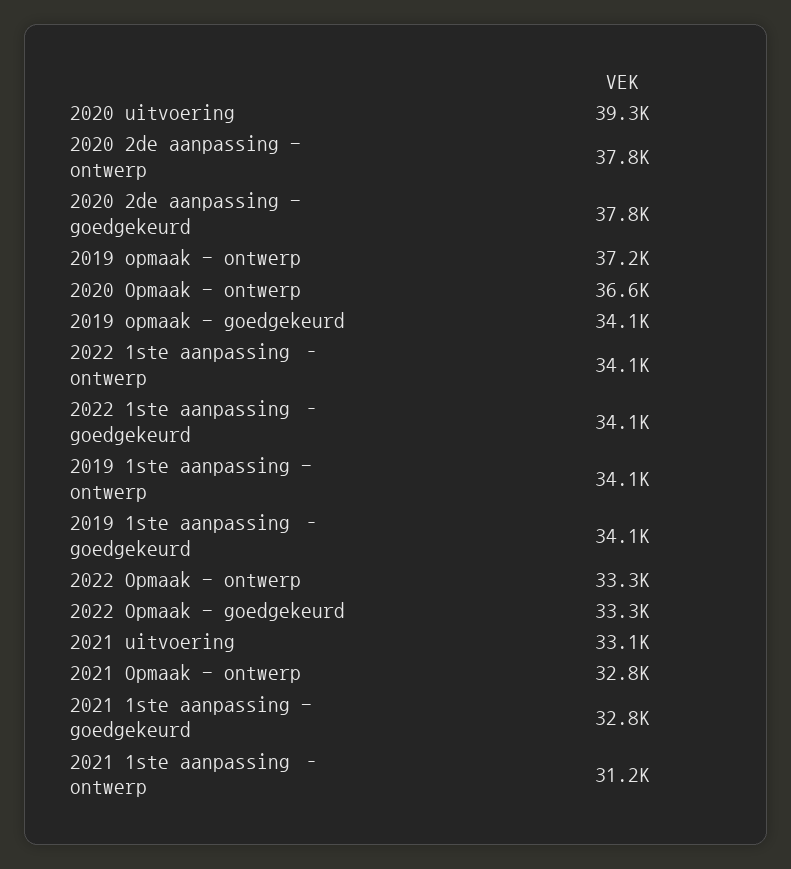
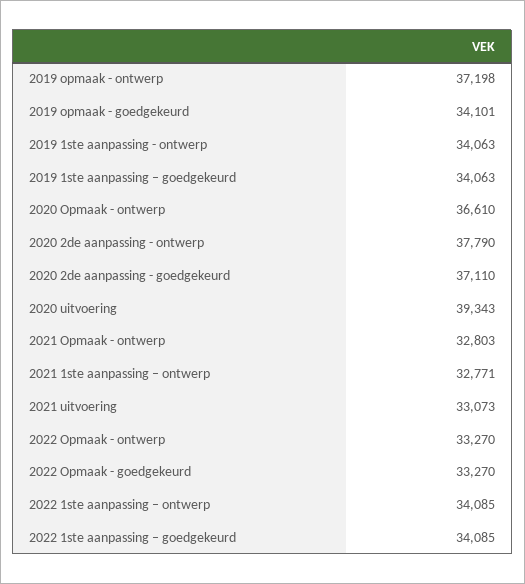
2020 2de aanpassing - goedgekeurd: 37800 -> 37110
2021 1ste aanpassing - goedgekeurd: 32800 -> none
2021 1ste aanpassing – ontwerp: 31200 -> 32771

